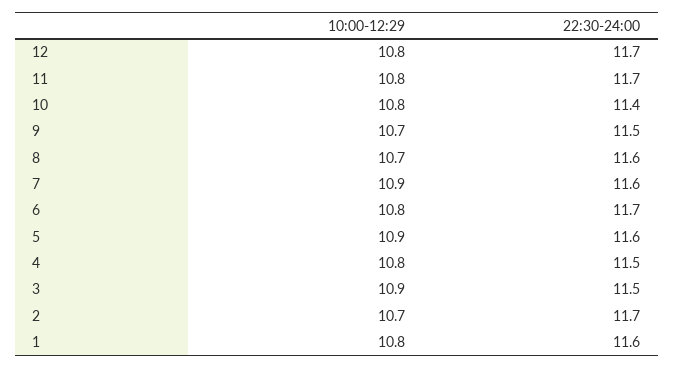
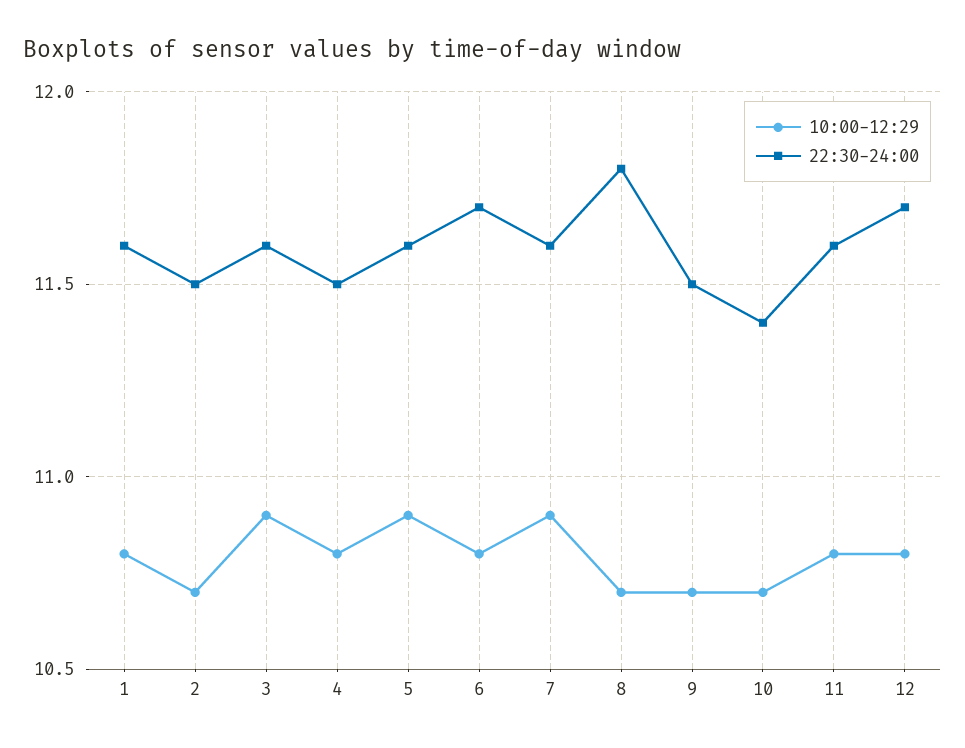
22:30-24:00, 11: 11.7 -> 11.6
10:00-12:29, 10: 10.8 -> 10.7
22:30-24:00, 8: 11.6 -> 11.8
22:30-24:00, 3: 11.5 -> 11.6
22:30-24:00, 2: 11.7 -> 11.5

